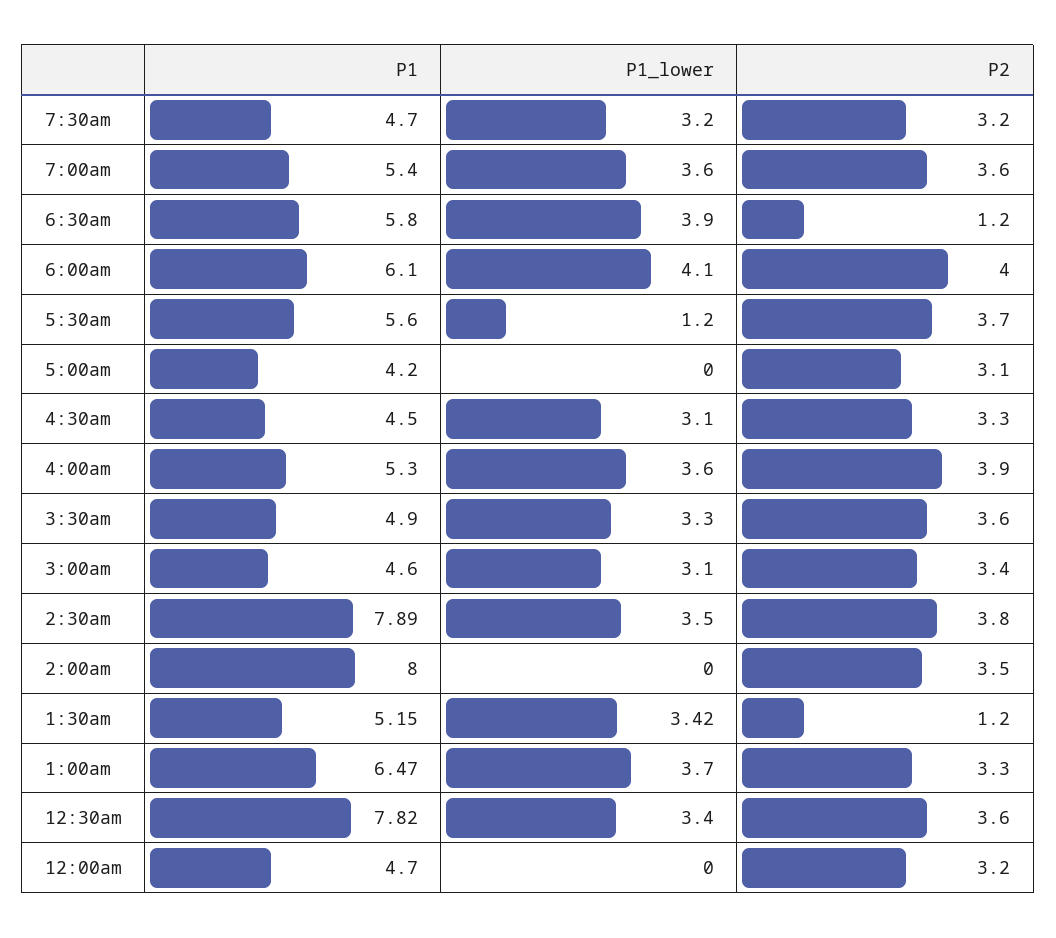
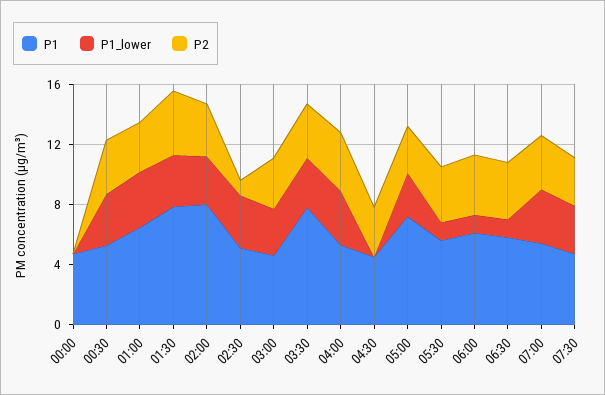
P1_lower, 6:30am: 3.9 -> 1
P2, 6:30am: 1.2 -> 4
P1_lower, 6:00am: 4.1 -> 1
P1, 5:00am: 4.2 -> 7
P1_lower, 5:00am: 0 -> 3
P1_lower, 4:30am: 3.1 -> 0
P1, 3:30am: 4.9 -> 8
P1, 2:30am: 7.89 -> 5
P2, 2:30am: 3.8 -> 1
P1_lower, 2:00am: 0 -> 3
P1, 1:30am: 5.15 -> 8
P2, 1:30am: 1.2 -> 4
P1, 12:30am: 7.82 -> 5
P2, 12:00am: 3.2 -> 0

